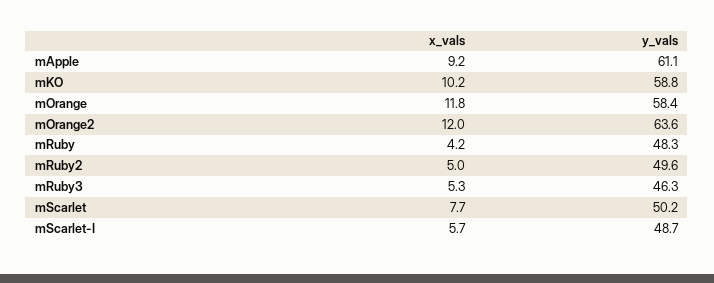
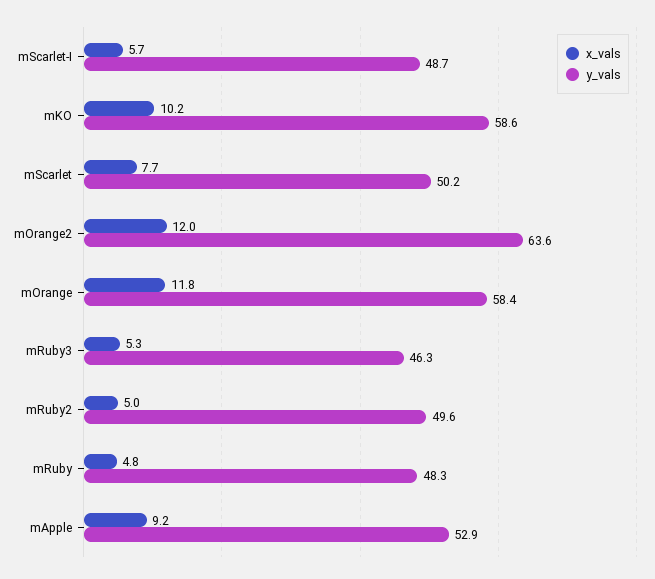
y_vals, mApple: 61.1 -> 52.9
y_vals, mKO: 58.8 -> 58.6
x_vals, mRuby: 4.2 -> 4.8

